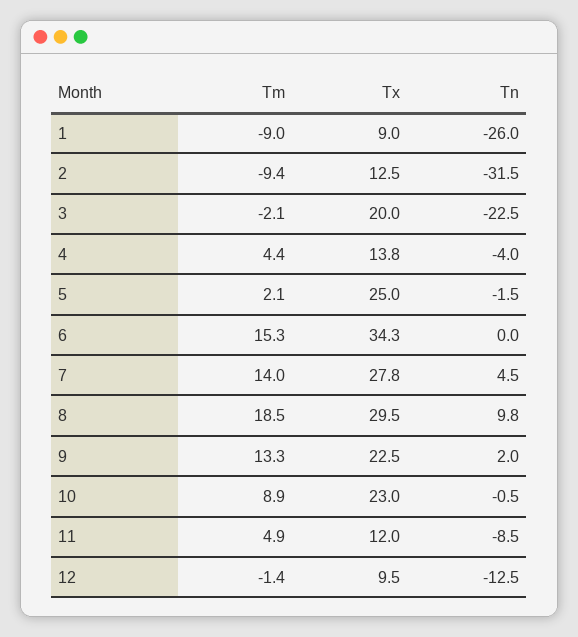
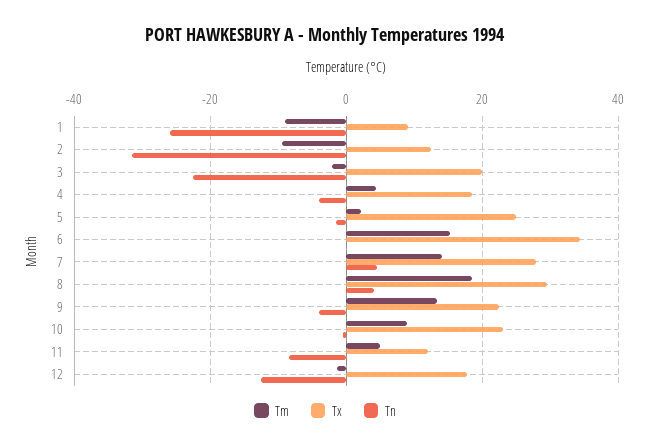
Tx, 4: 13.8 -> 18
Tn, 8: 9.8 -> 4
Tn, 9: 2 -> -4
Tx, 12: 9.5 -> 18

